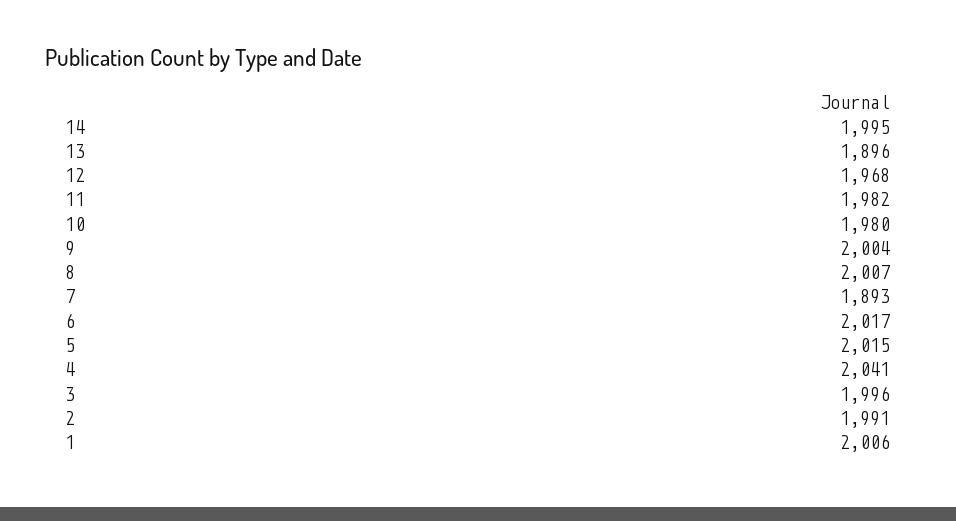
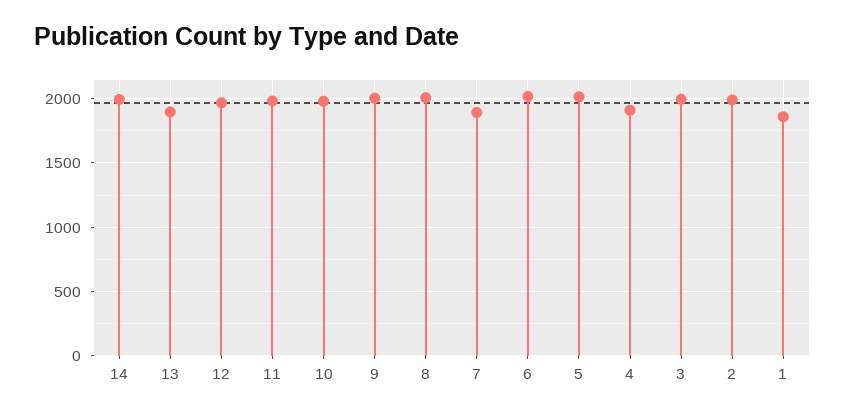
4: 2041 -> 1900
1: 2006 -> 1850

